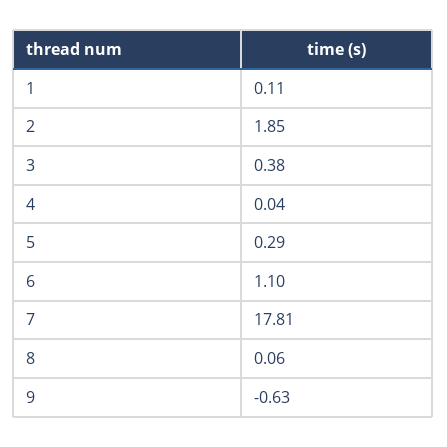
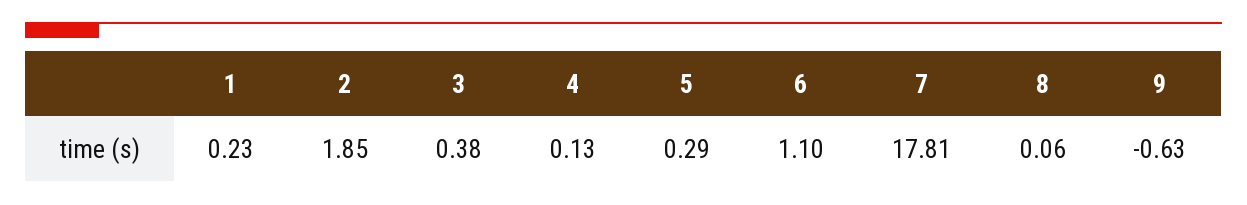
1: 0.11 -> 0.23
4: 0.04 -> 0.13

